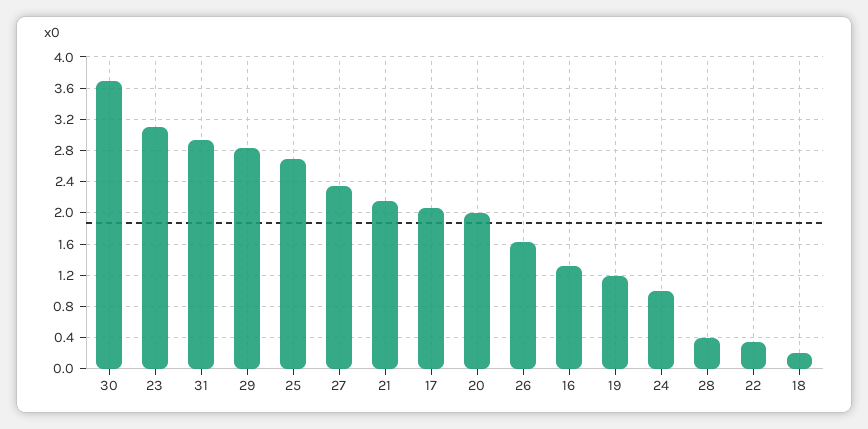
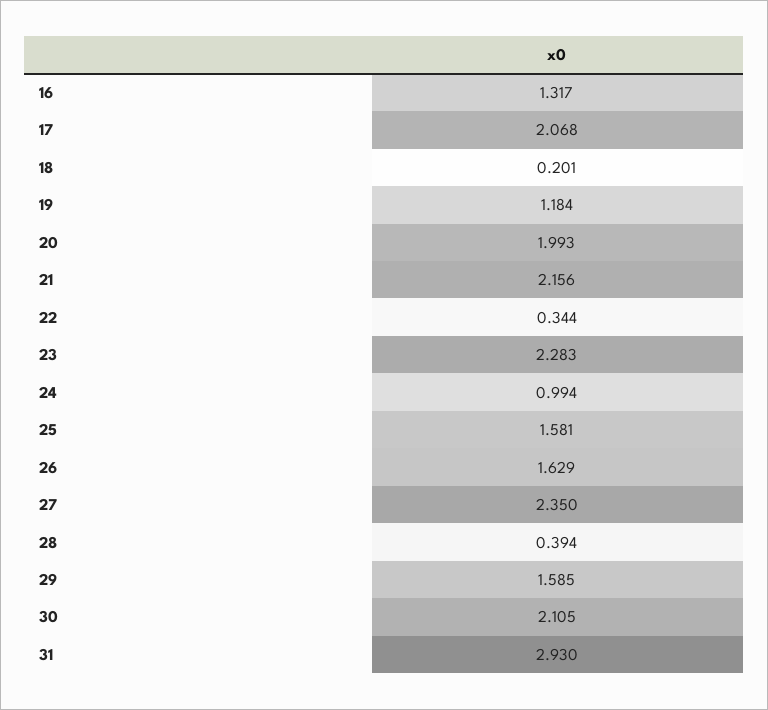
30: 3.7 -> 2.105
23: 3.1 -> 2.283
29: 2.8 -> 1.585
25: 2.7 -> 1.581

